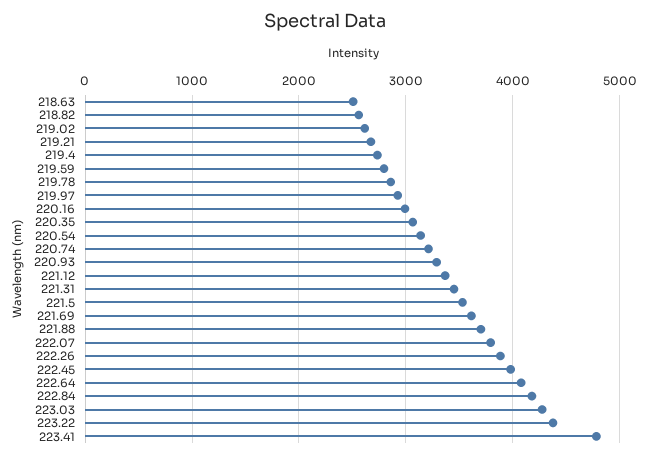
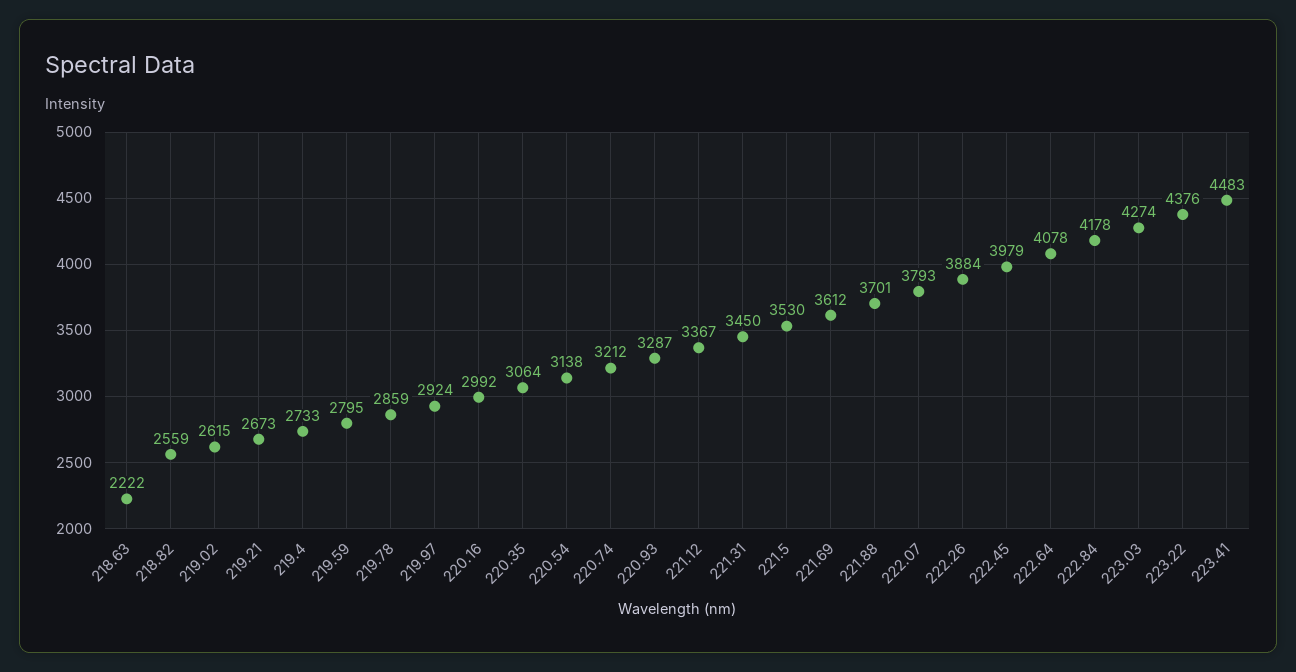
218.63: 2500 -> 2222
223.41: 4800 -> 4483

